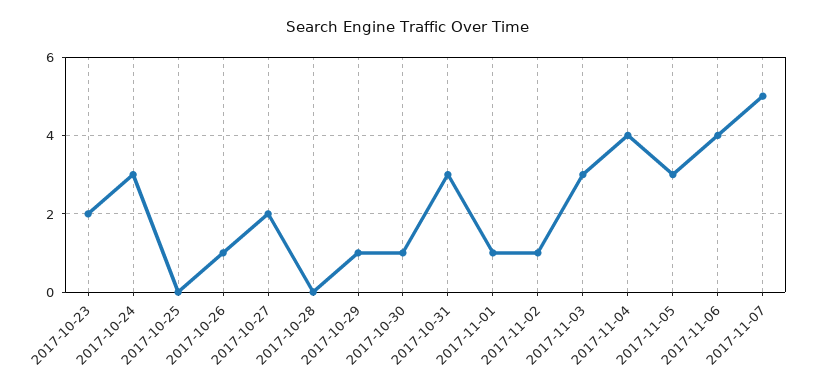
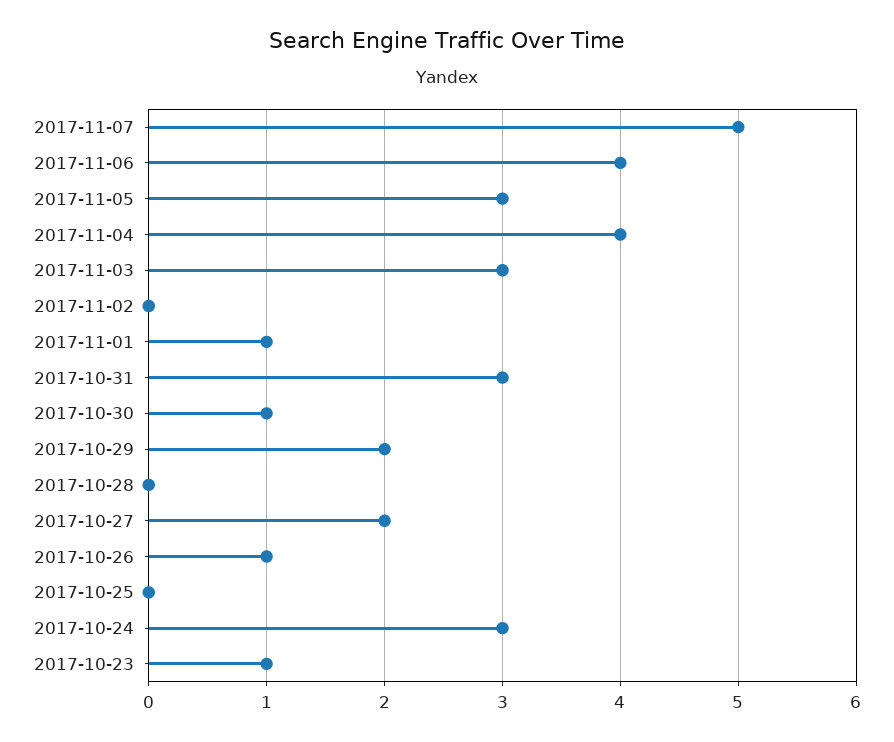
2017-10-23: 2 -> 1
2017-10-29: 1 -> 2
2017-11-02: 1 -> 0

